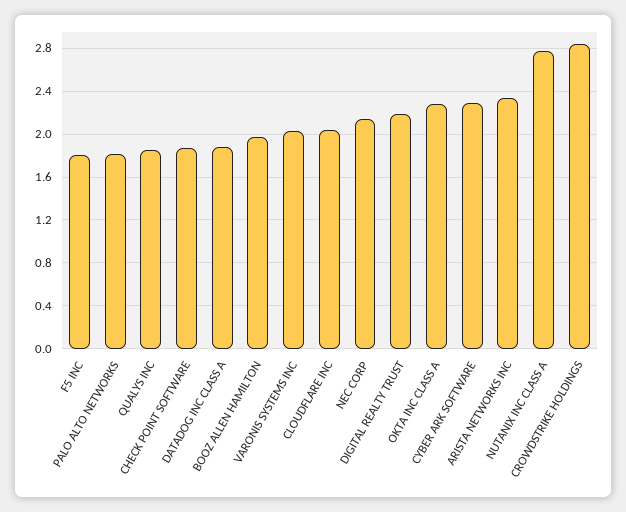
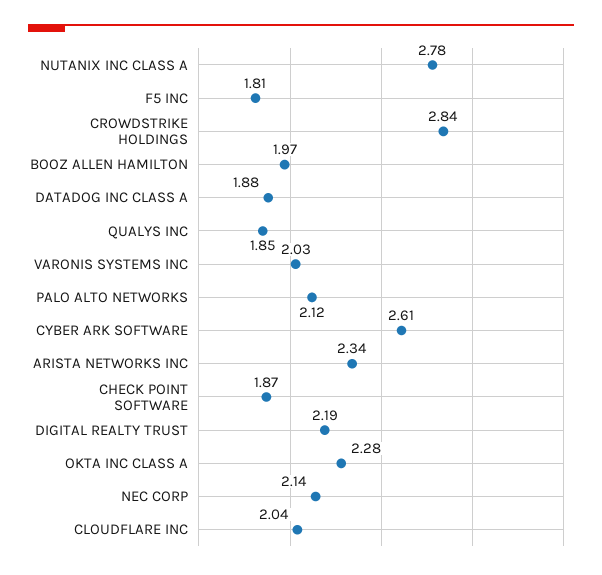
PALO ALTO NETWORKS: 1.8 -> 2.12
CYBER ARK SOFTWARE: 2.3 -> 2.61

